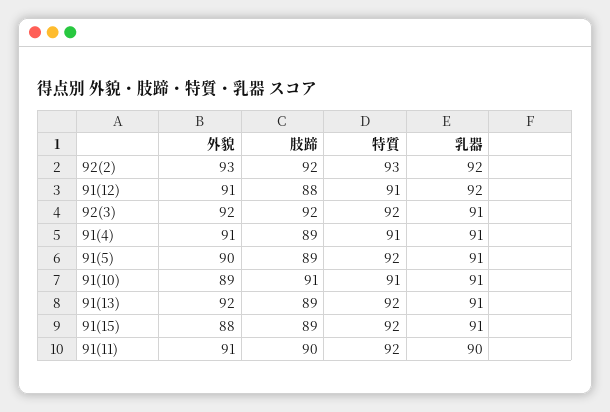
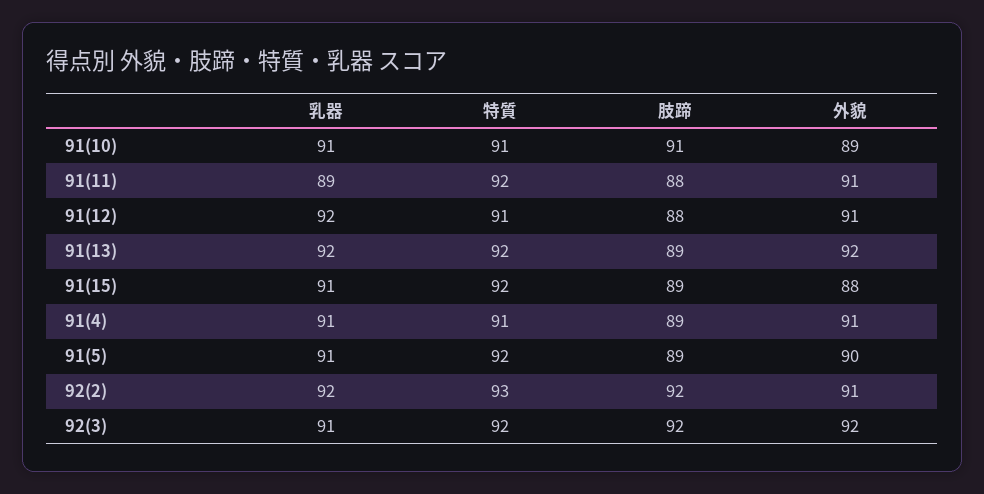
外貌, 92(2): 93 -> 91
乳器, 91(13): 91 -> 92
肢蹄, 91(11): 90 -> 88
乳器, 91(11): 90 -> 89

